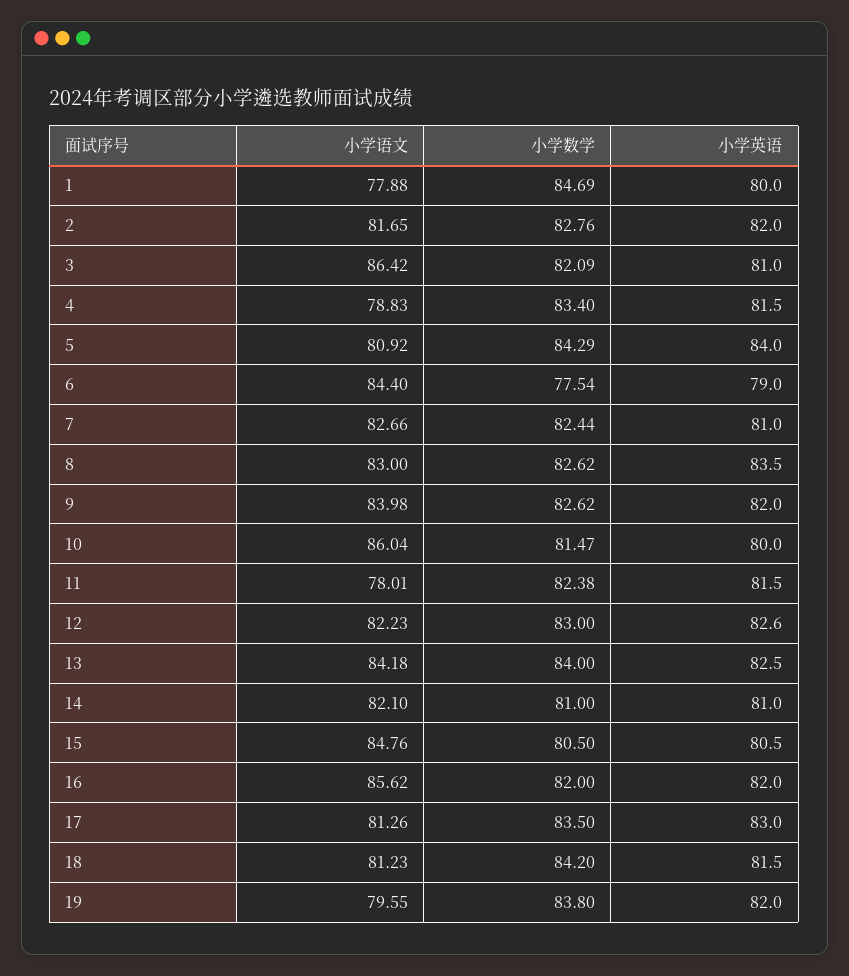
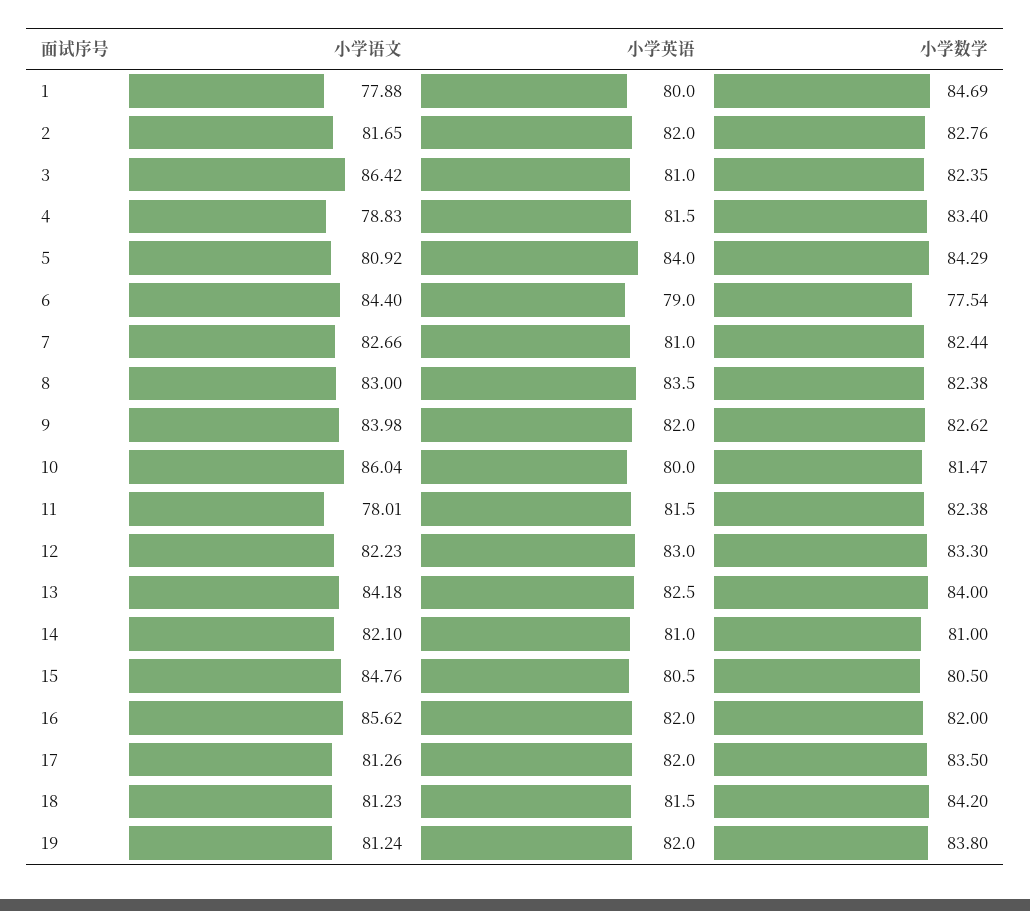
小学数学, 3: 82.09 -> 82.35
小学数学, 8: 82.62 -> 82.38
小学数学, 12: 83 -> 83.3
小学英语, 12: 82.6 -> 83
小学英语, 17: 83 -> 82
小学语文, 19: 79.55 -> 81.24

